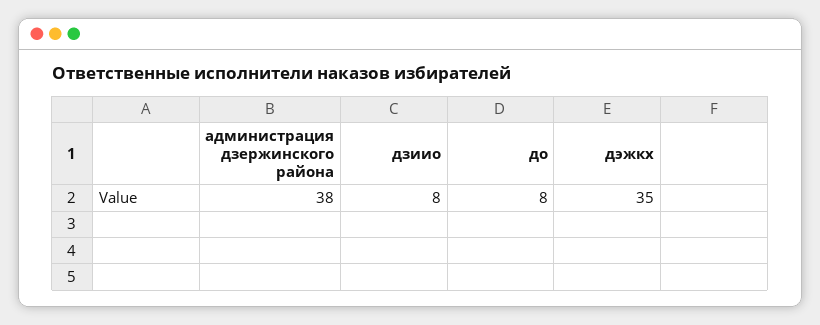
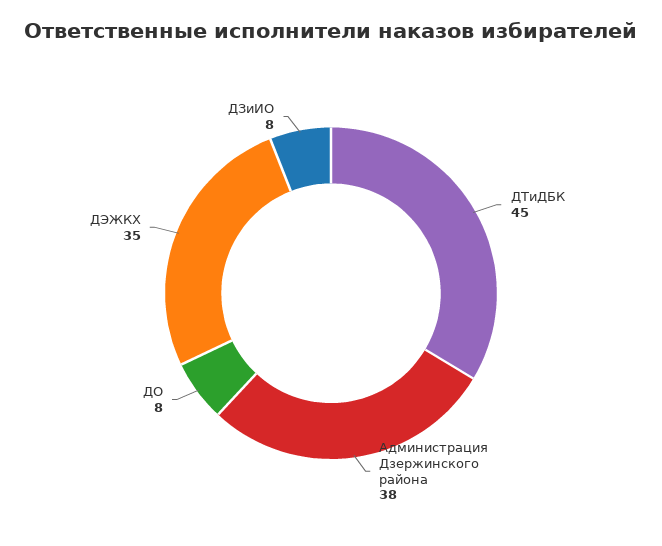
ДТиДБК: none -> 45

